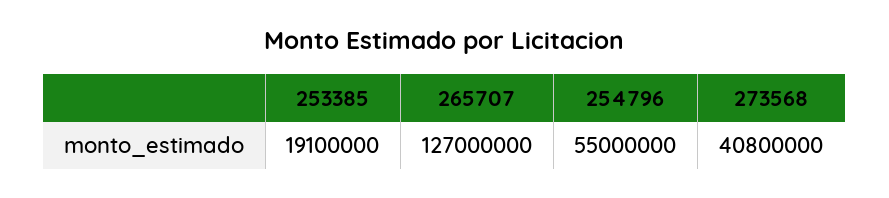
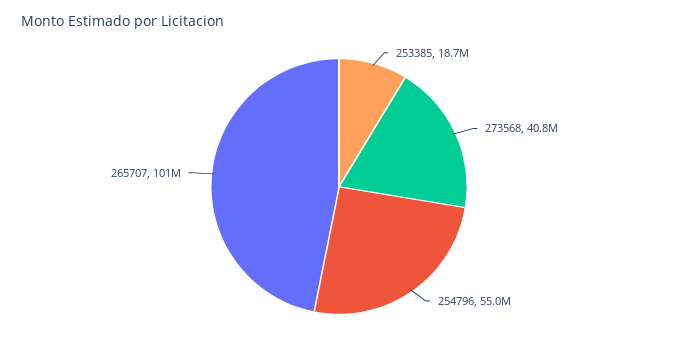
253385: 19100000 -> 18700000
265707: 127000000 -> 101000000

